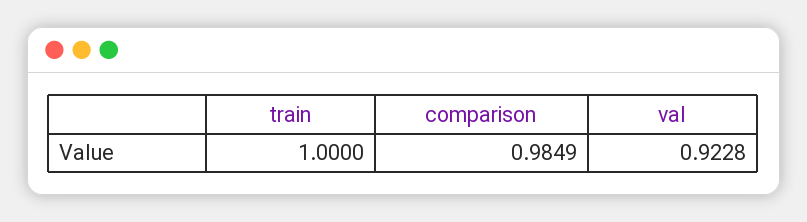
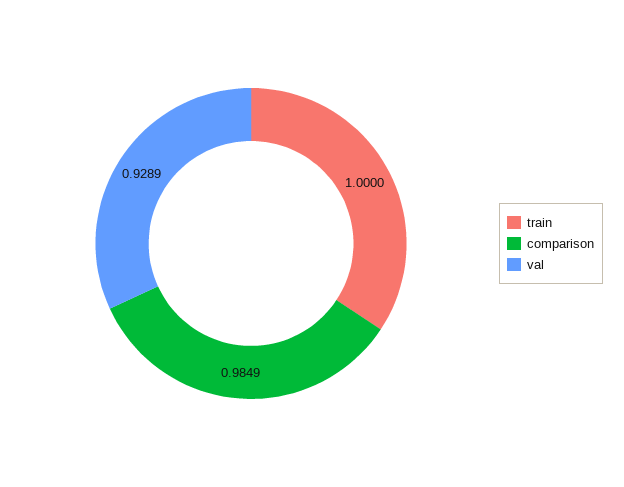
val: 0.9228 -> 0.9289

